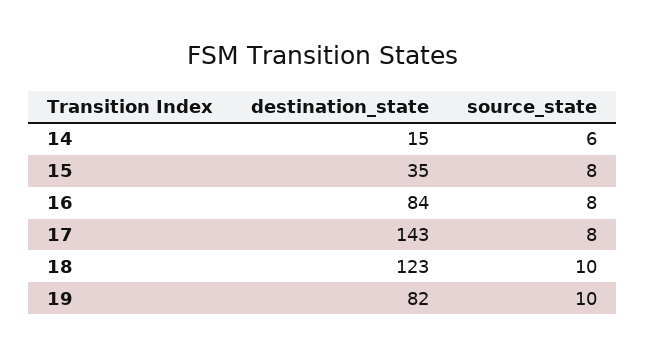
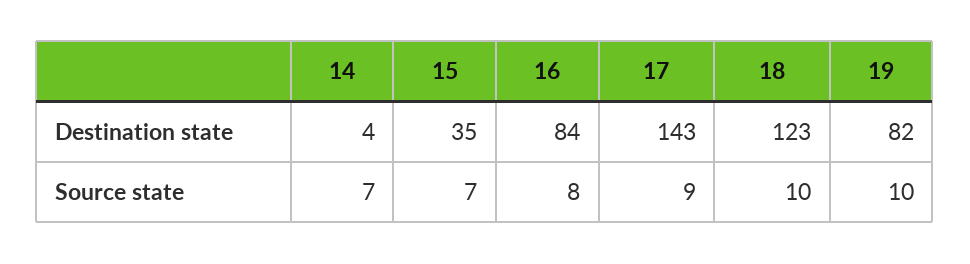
destination_state, 14: 15 -> 4
source_state, 14: 6 -> 7
source_state, 15: 8 -> 7
source_state, 17: 8 -> 9

